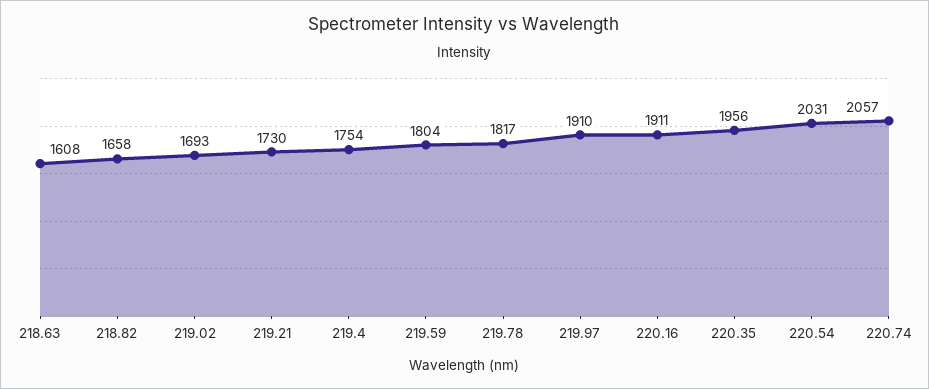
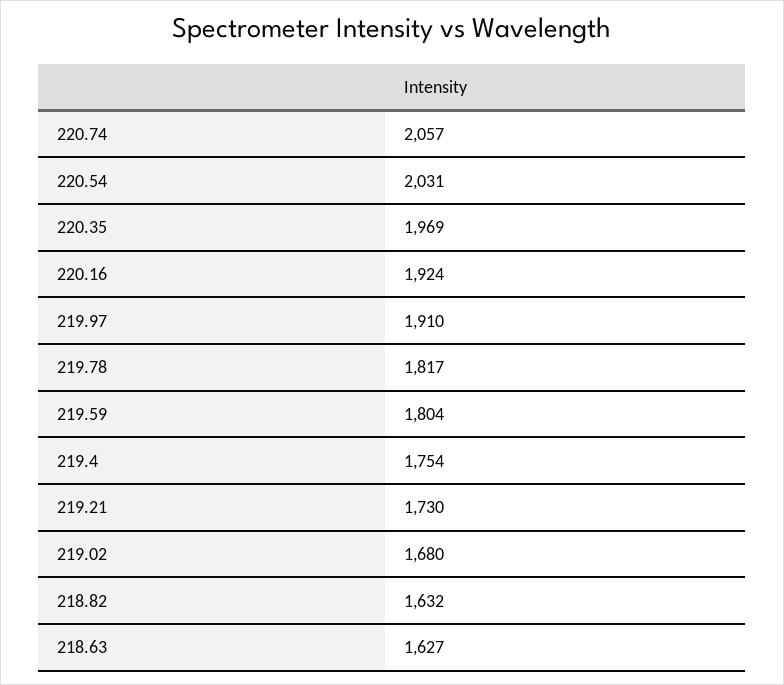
218.63: 1608 -> 1627
218.82: 1658 -> 1632
219.02: 1693 -> 1680
220.16: 1911 -> 1924
220.35: 1956 -> 1969

